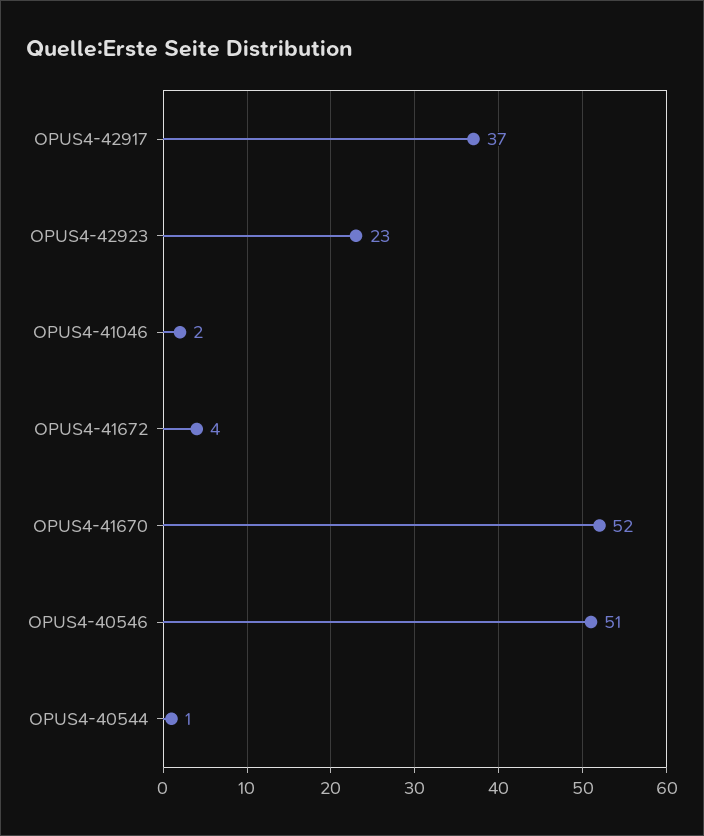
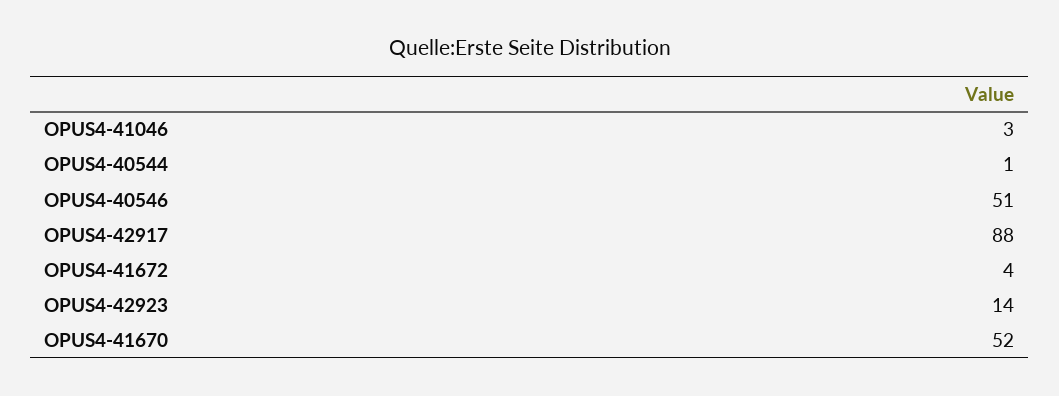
OPUS4-42917: 37 -> 88
OPUS4-42923: 23 -> 14
OPUS4-41046: 2 -> 3

